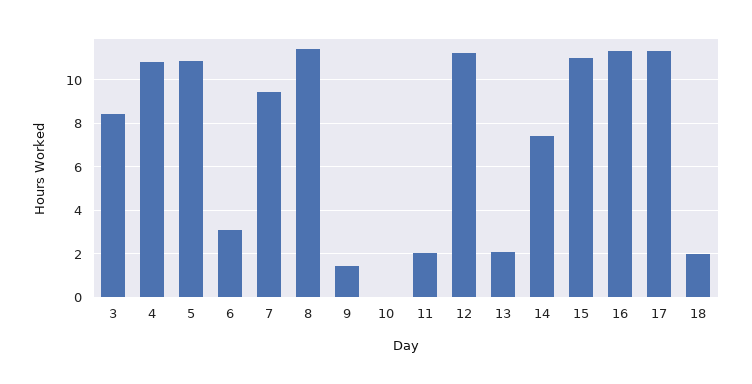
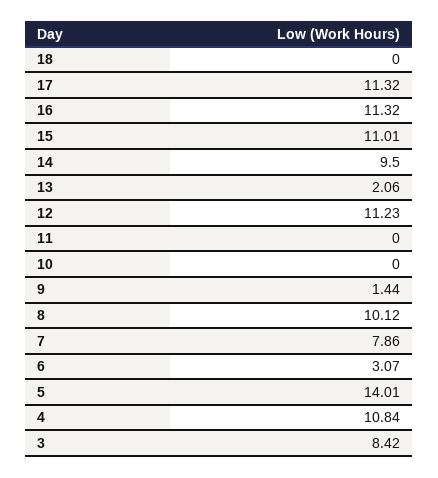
5: 11 -> 14.01
7: 9.5 -> 7.86
8: 11.5 -> 10.12
11: 2 -> 0
14: 7.5 -> 9.5
18: 2 -> 0

